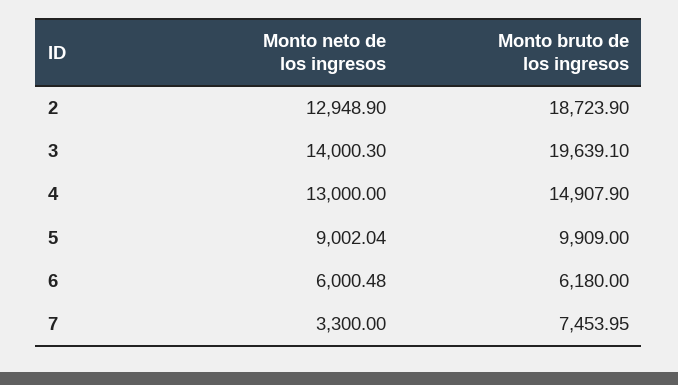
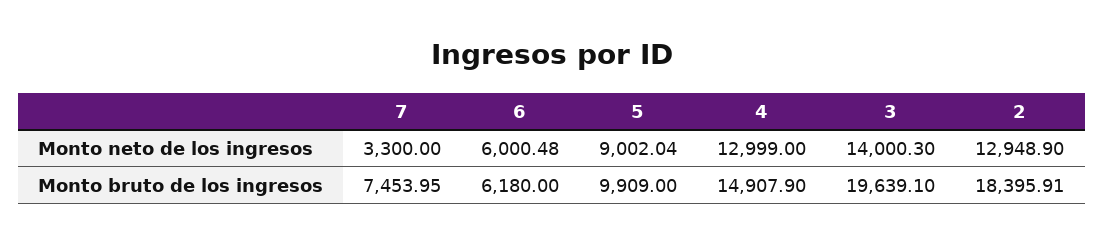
Monto bruto de los ingresos, 2: 18723.9 -> 18395.91
Monto neto de los ingresos, 4: 13000 -> 12999

